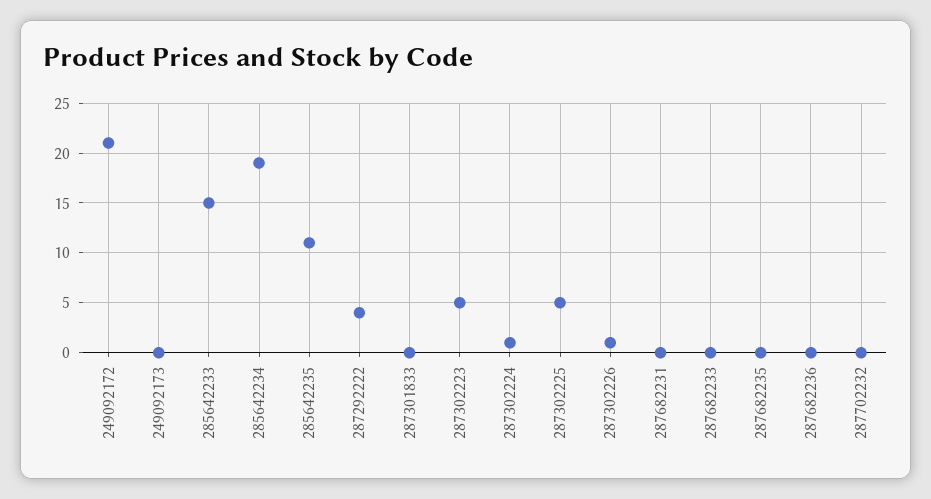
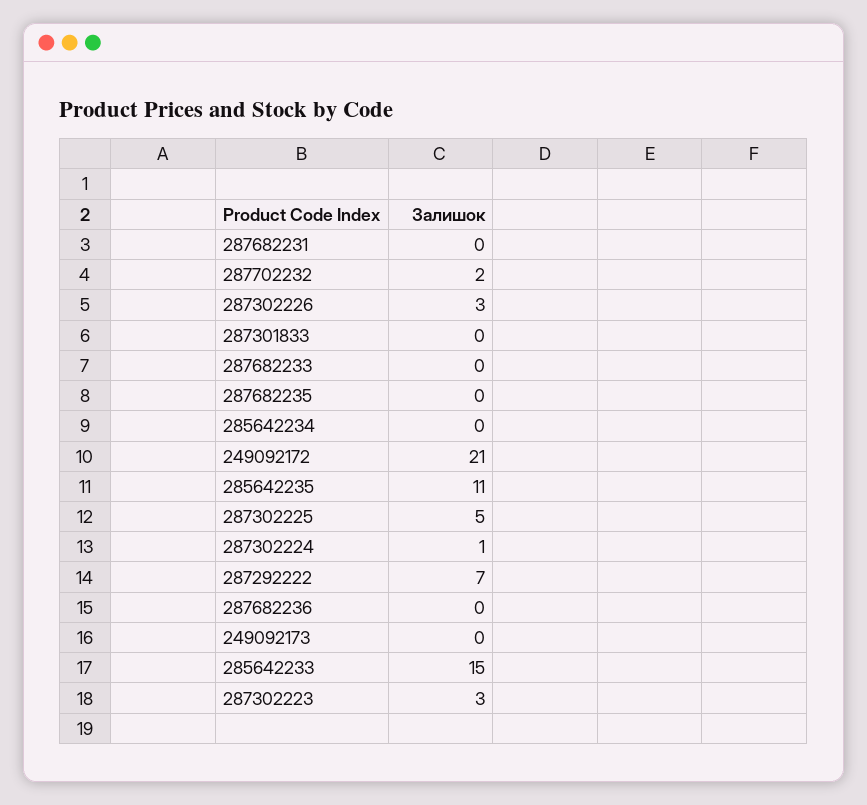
285642234: 19 -> 0
287292222: 4 -> 7
287302223: 5 -> 3
287302226: 1 -> 3
287702232: 0 -> 2

